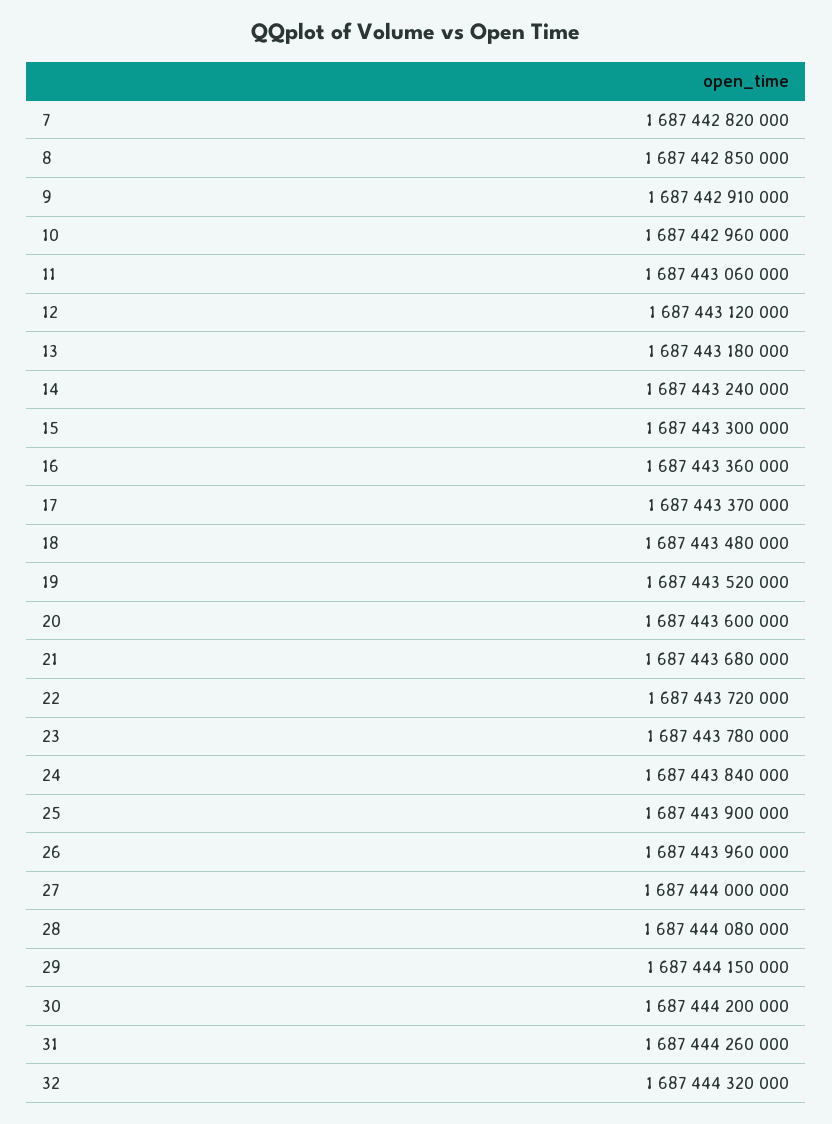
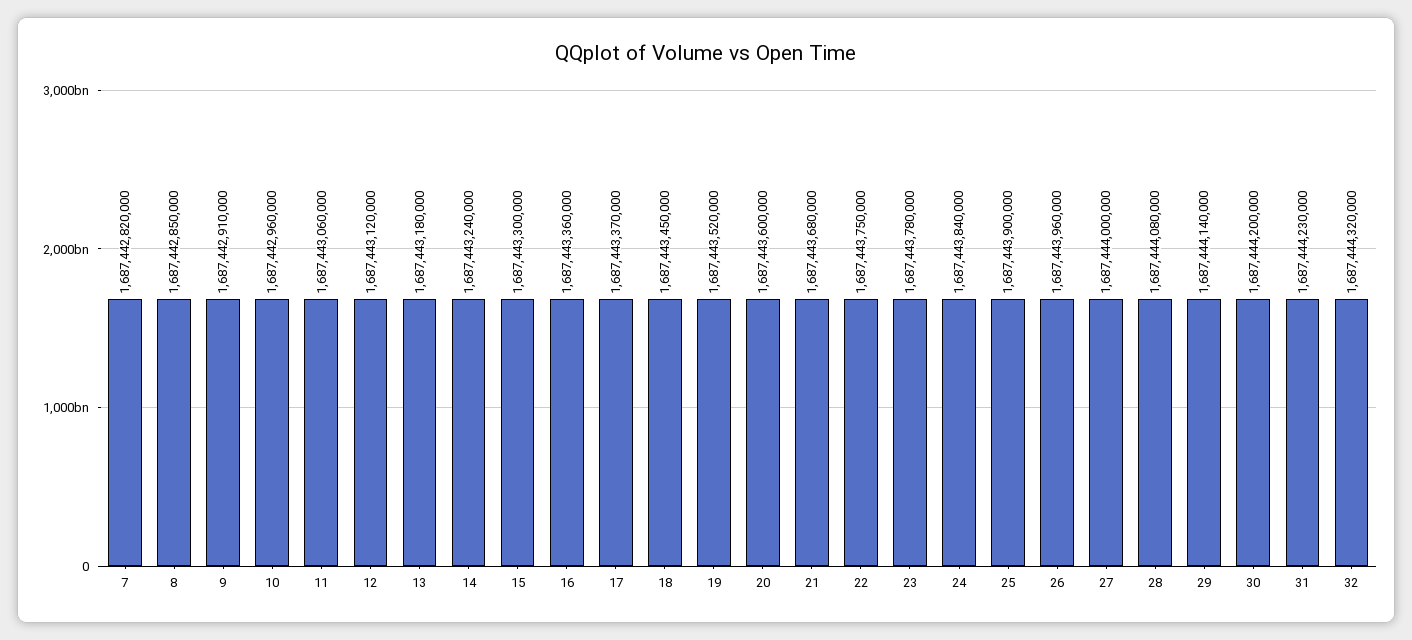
18: 1687443480000 -> 1687443450000
22: 1687443720000 -> 1687443750000
29: 1687444150000 -> 1687444140000
31: 1687444260000 -> 1687444230000

